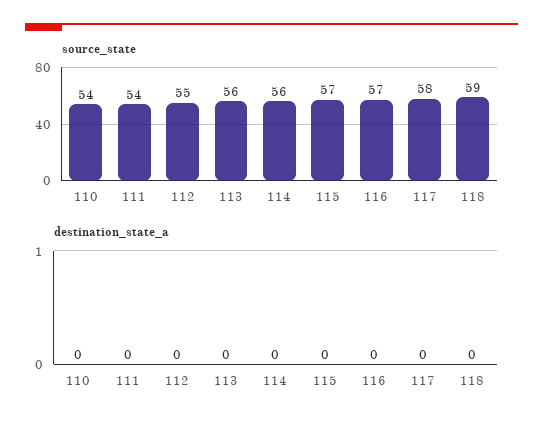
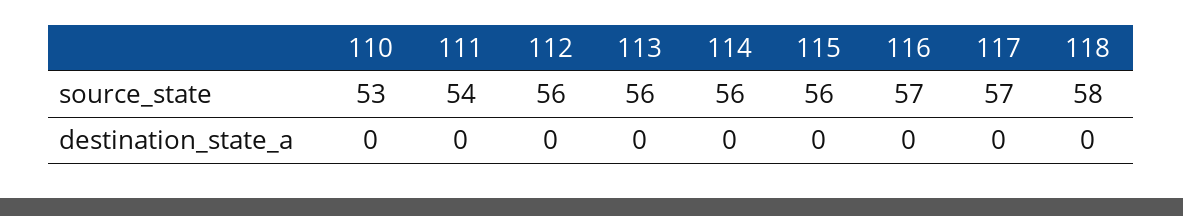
source_state, 110: 54 -> 53
source_state, 112: 55 -> 56
source_state, 115: 57 -> 56
source_state, 117: 58 -> 57
source_state, 118: 59 -> 58

